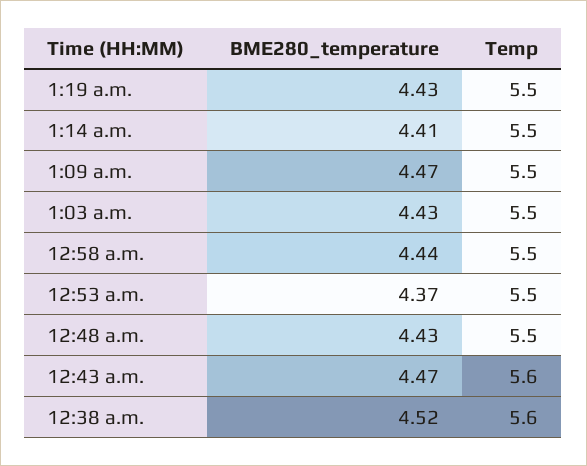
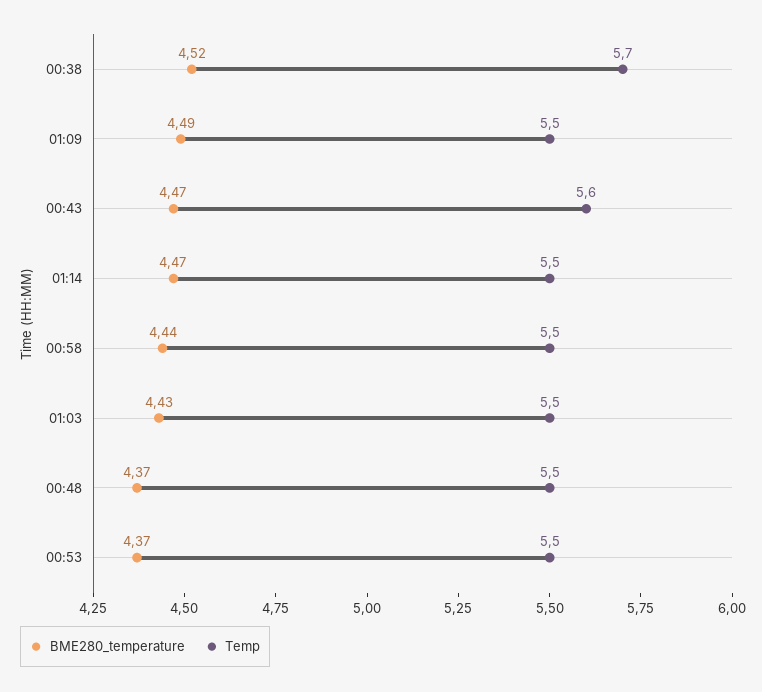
BME280_temperature, 1:19 a.m.: 4.43 -> none
Temp, 1:19 a.m.: 5.5 -> none
BME280_temperature, 1:14 a.m.: 4.41 -> 4.47
BME280_temperature, 1:09 a.m.: 4.47 -> 4.49
BME280_temperature, 12:48 a.m.: 4.43 -> 4.37
Temp, 12:38 a.m.: 5.6 -> 5.7

